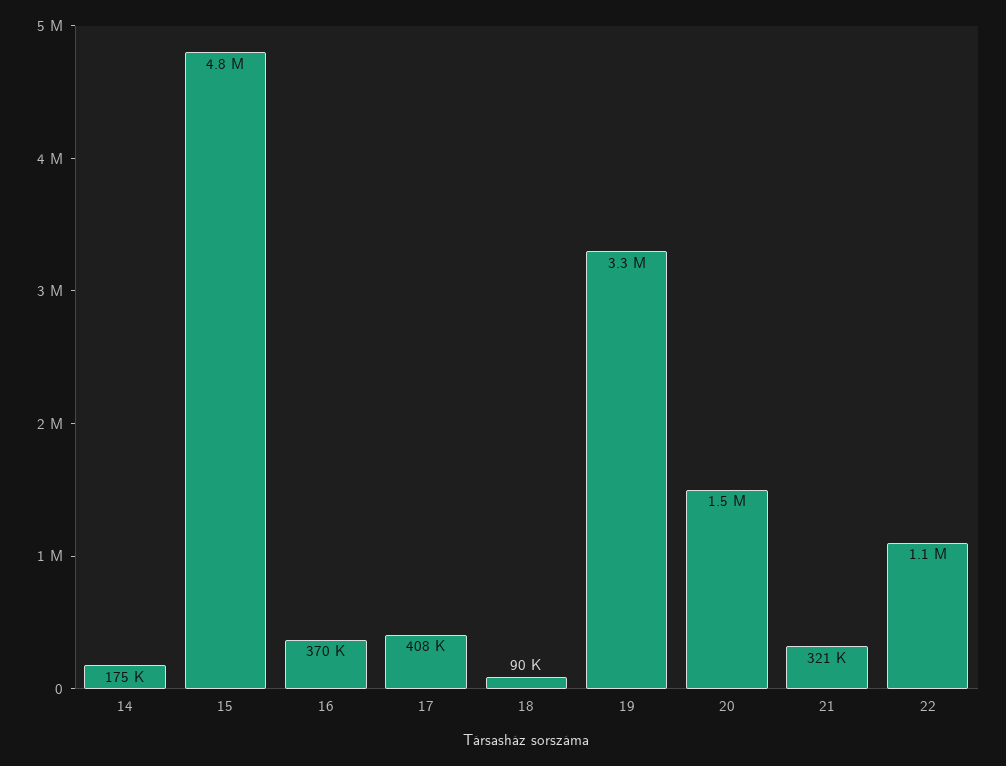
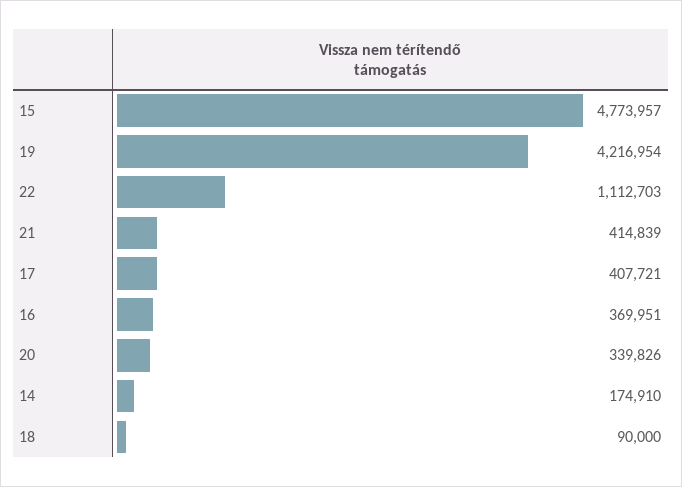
19: 3300000 -> 4216954
20: 1500000 -> 339826
21: 321000 -> 414839

